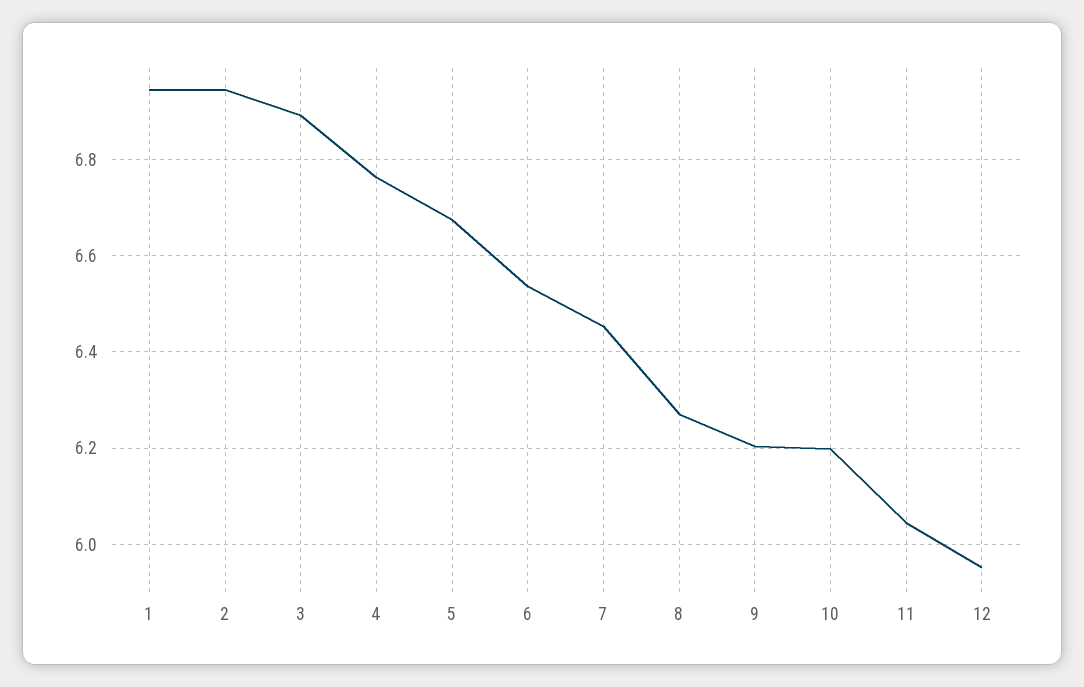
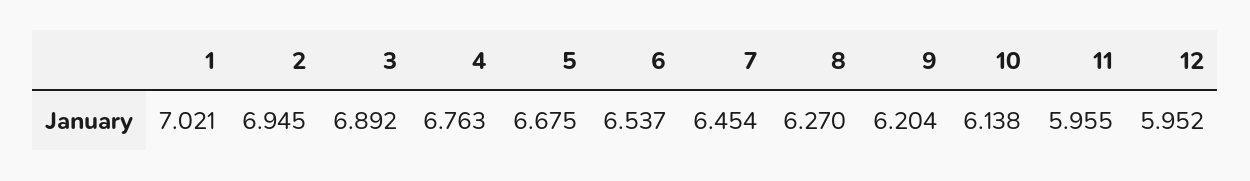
1: 6.94 -> 7.021
10: 6.2 -> 6.138
11: 6.04 -> 5.955

